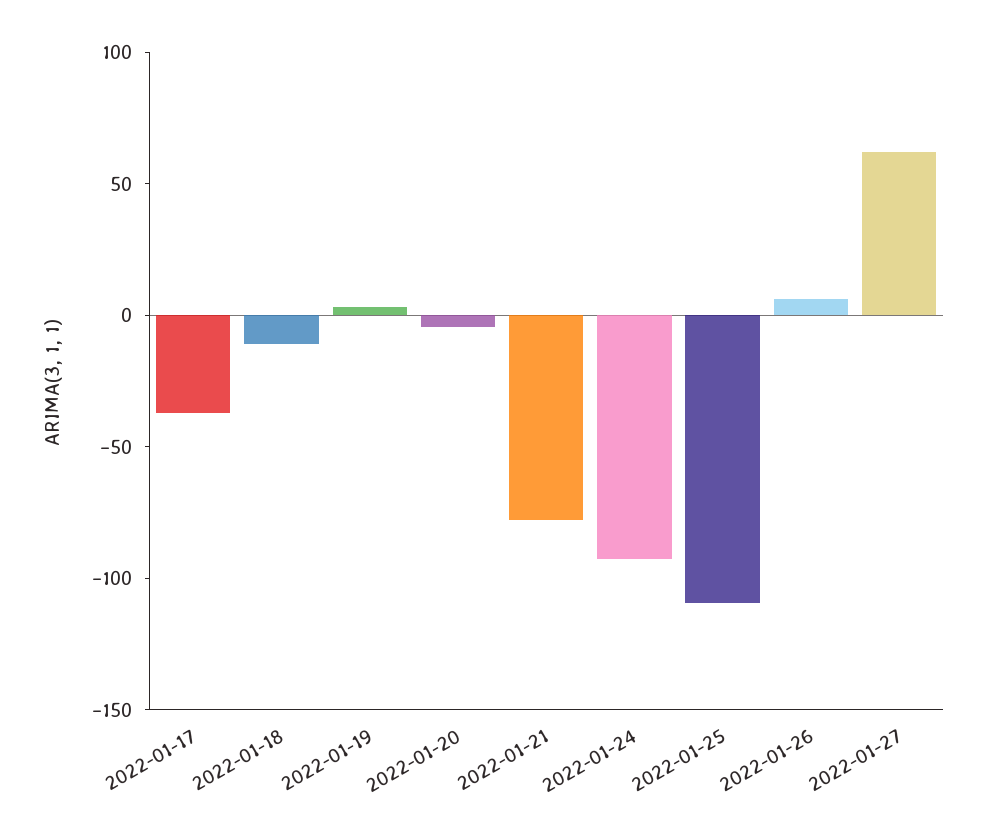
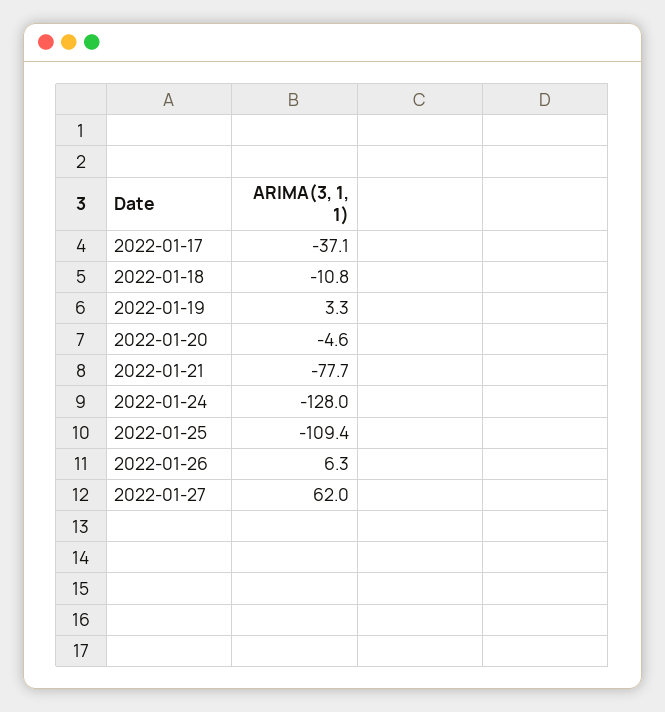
2022-01-24: -90 -> -128

